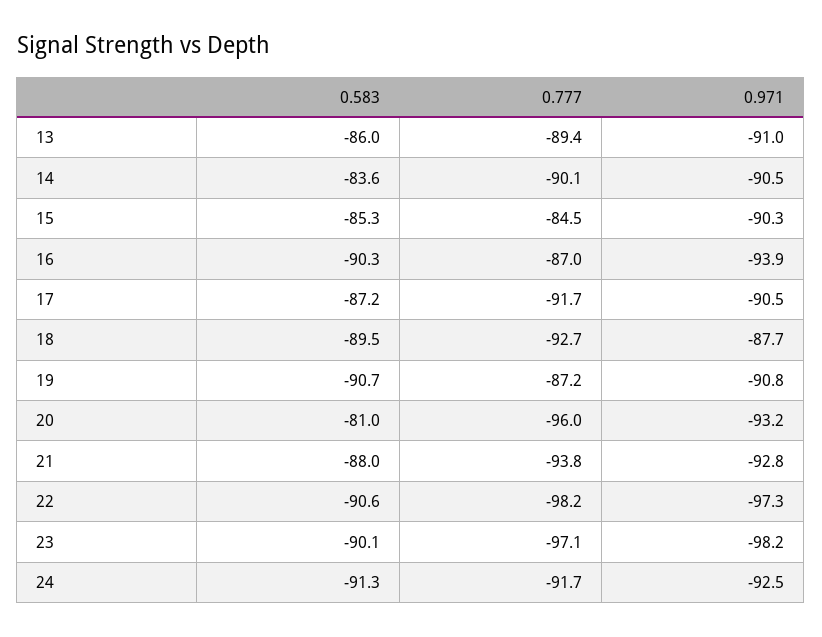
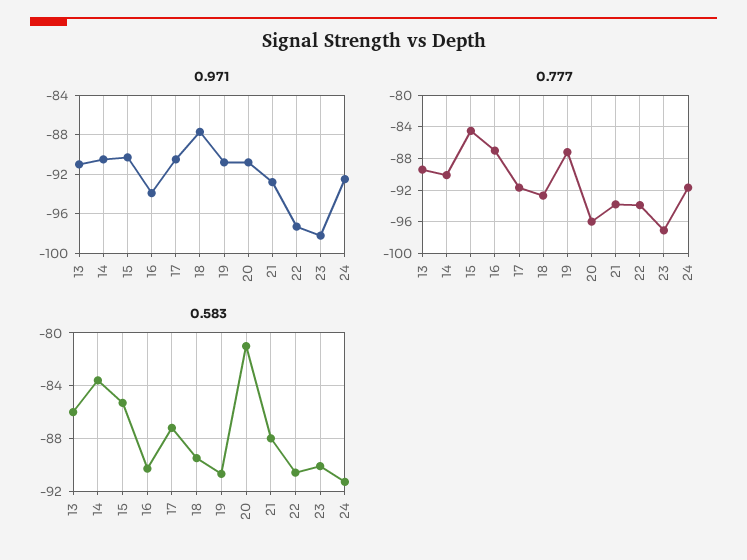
0.971, 20: -93.2 -> -91
0.777, 22: -98.2 -> -94

